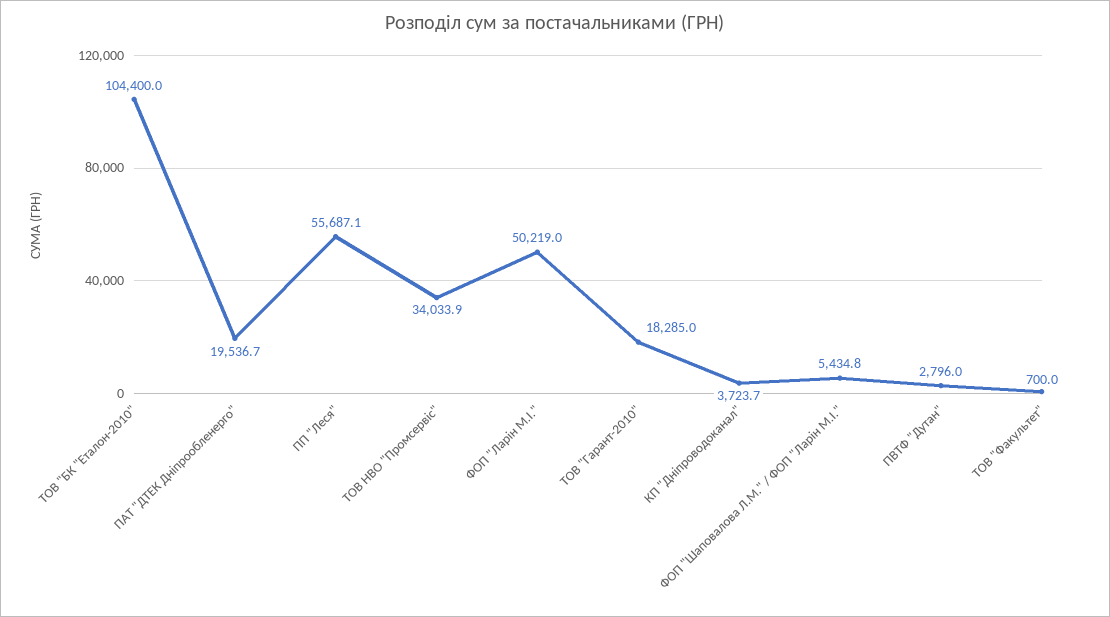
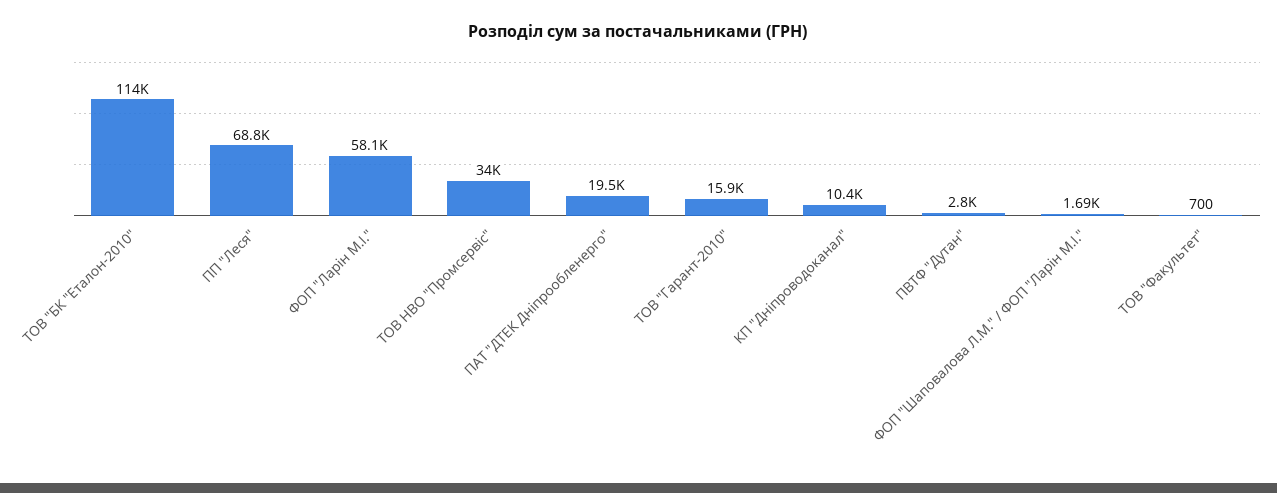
ТОВ "БК "Еталон-2010": 104400 -> 114000
ПП "Леся": 55687.1 -> 68800
ФОП "Ларін М.І.": 50219 -> 58100
ТОВ "Гарант-2010": 18285 -> 15900
КП "Дніпроводоканал": 3723.7 -> 10400
ФОП "Шаповалова Л.М." / ФОП "Ларін М.І.": 5434.8 -> 1690

